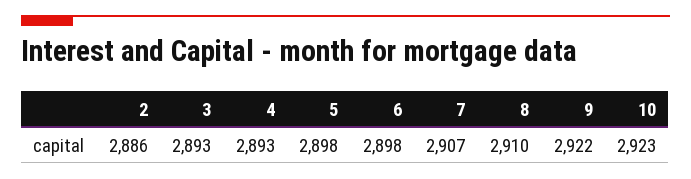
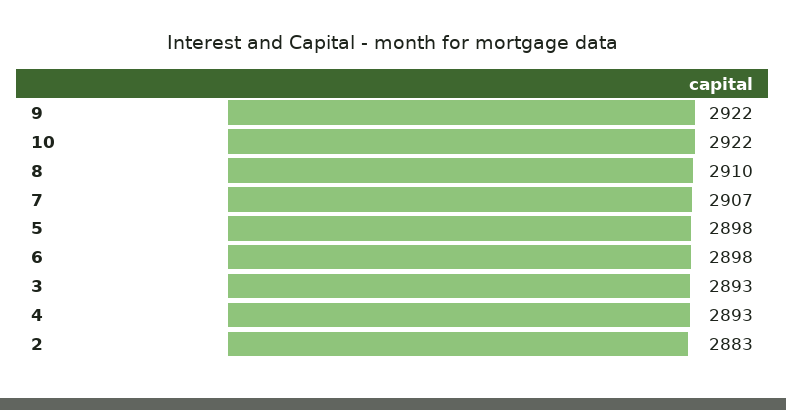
2: 2886 -> 2883
10: 2923 -> 2922

